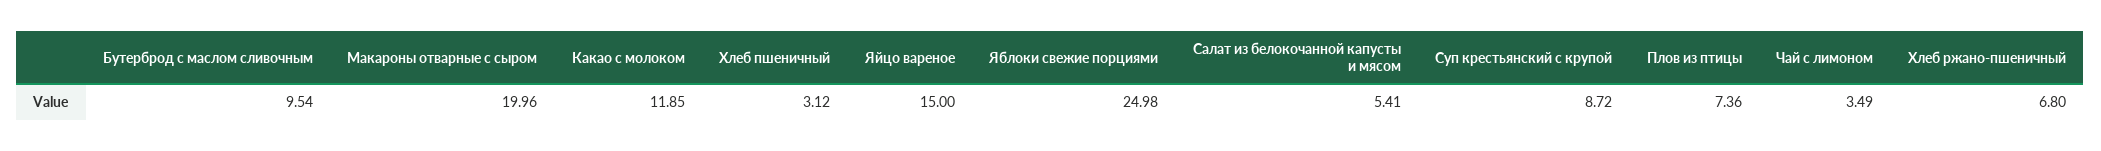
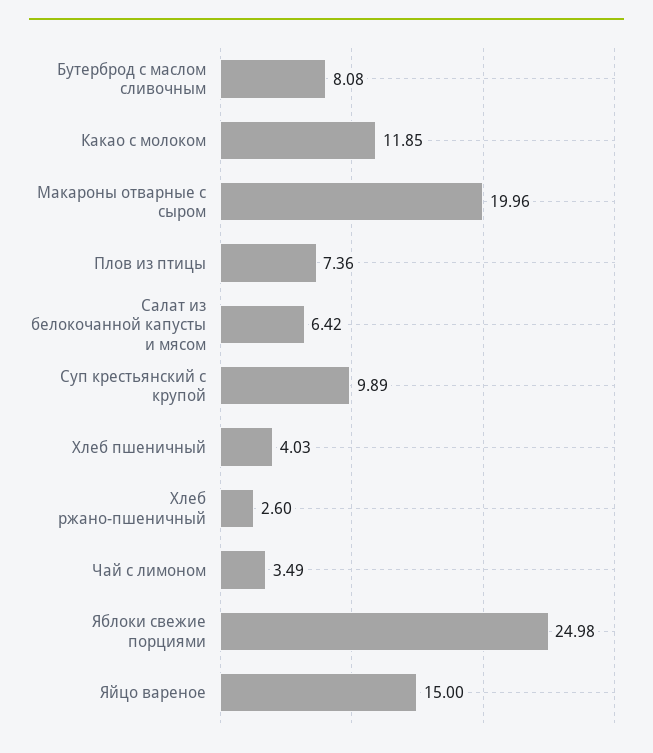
Бутерброд с маслом сливочным: 9.54 -> 8.08
Хлеб пшеничный: 3.12 -> 4.03
Салат из белокочанной капусты и мясом: 5.41 -> 6.42
Суп крестьянский с крупой: 8.72 -> 9.89
Хлеб ржано-пшеничный: 6.8 -> 2.6

